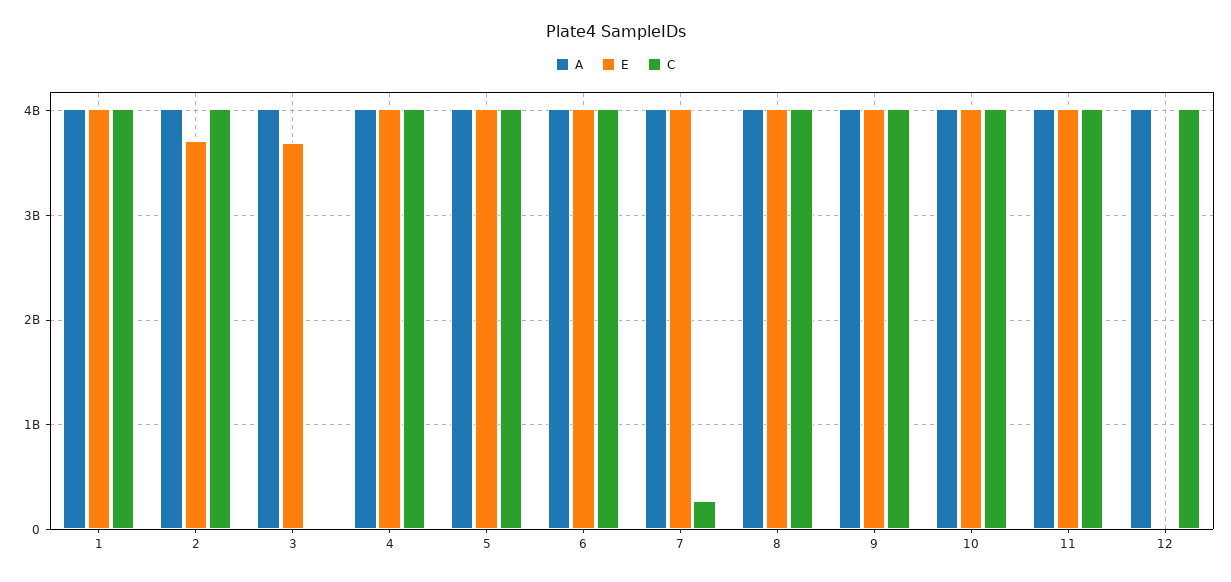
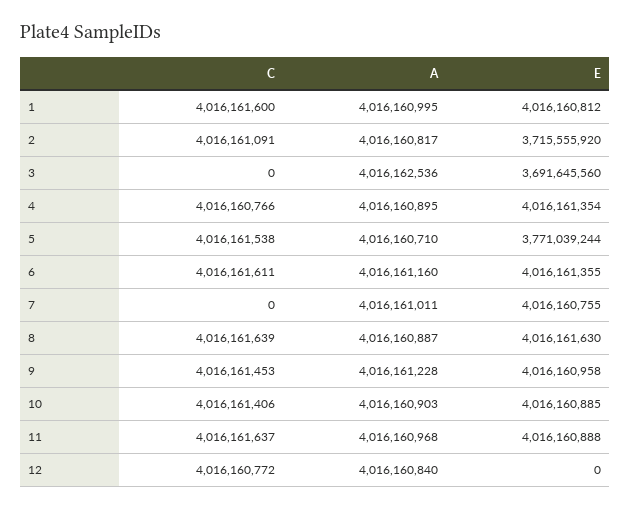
E, 5: 4000000000 -> 3771039244
C, 7: 300000000 -> 0

